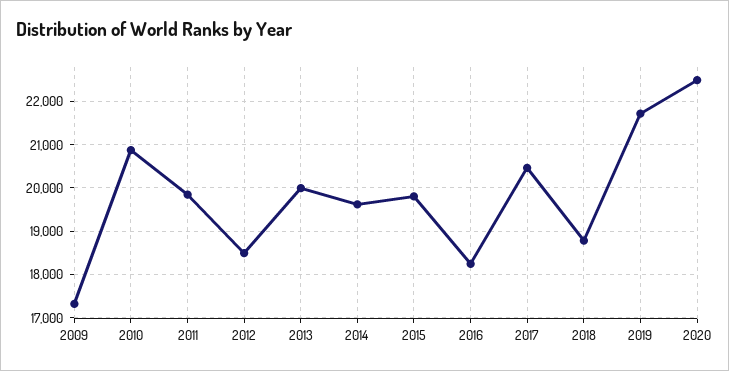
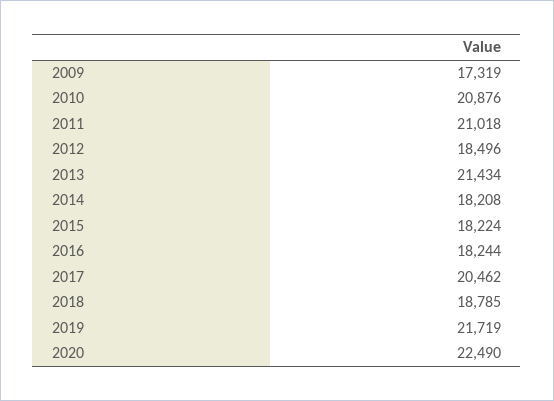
2011: 19800 -> 21018
2013: 20000 -> 21434
2014: 19600 -> 18208
2015: 19800 -> 18224

